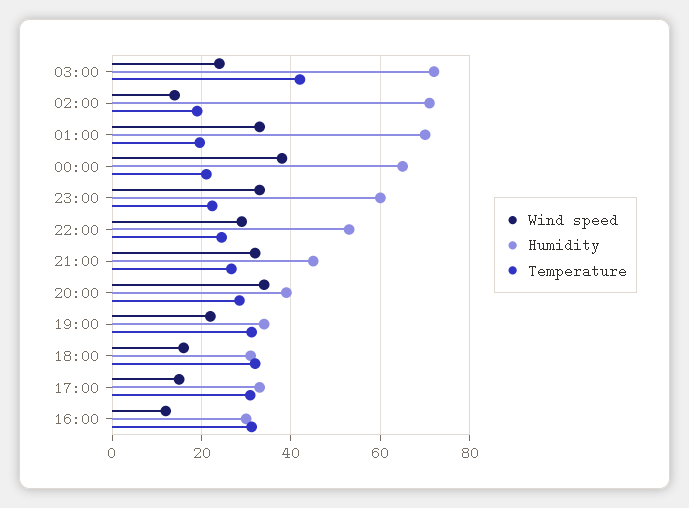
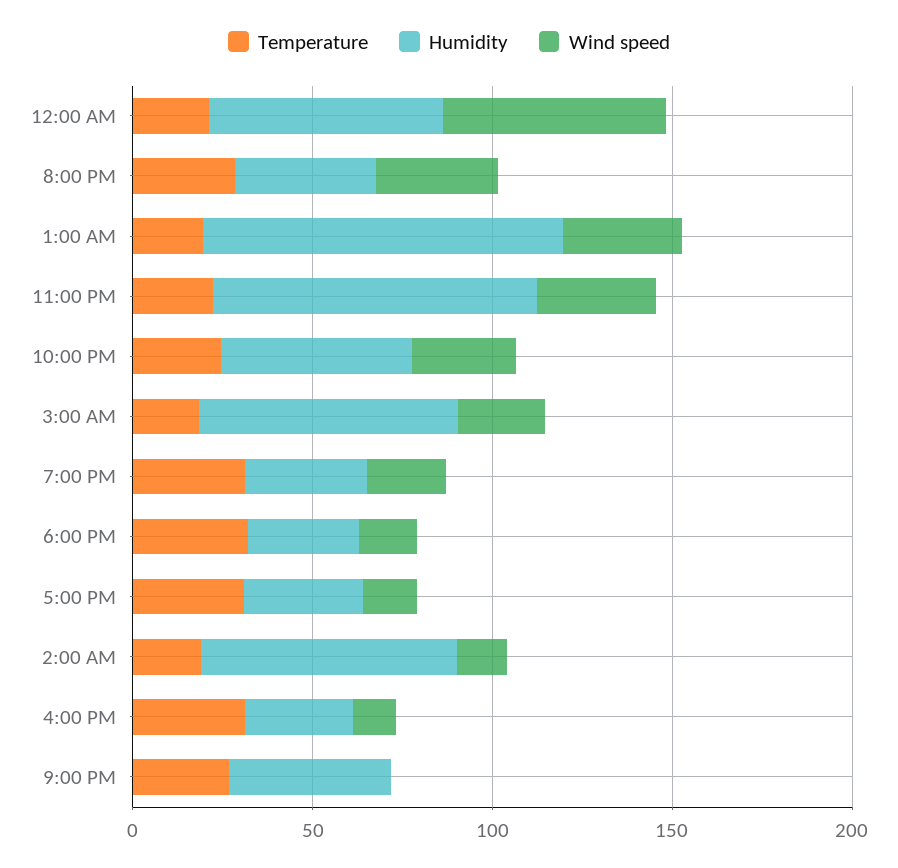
Temperature, 03:00: 42 -> 20
Humidity, 01:00: 70 -> 100
Wind speed, 00:00: 38 -> 60
Humidity, 23:00: 60 -> 90
Wind speed, 21:00: 32 -> 0

